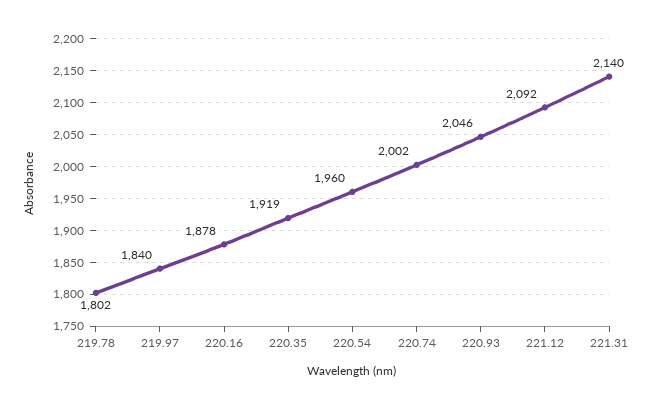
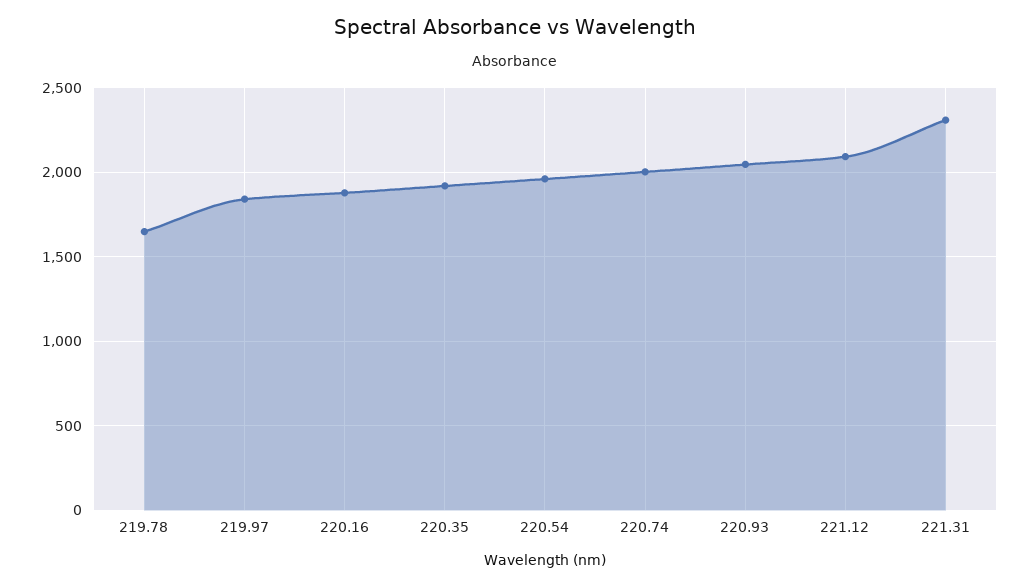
219.78: 1802 -> 1650
221.31: 2140 -> 2300

